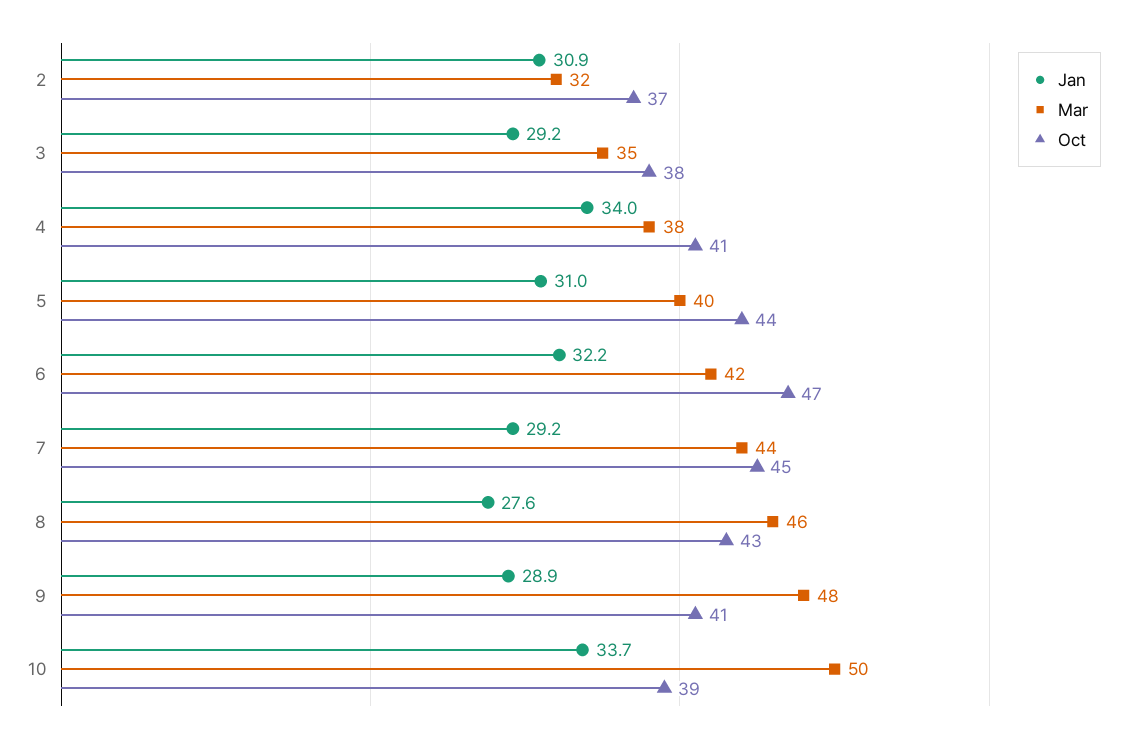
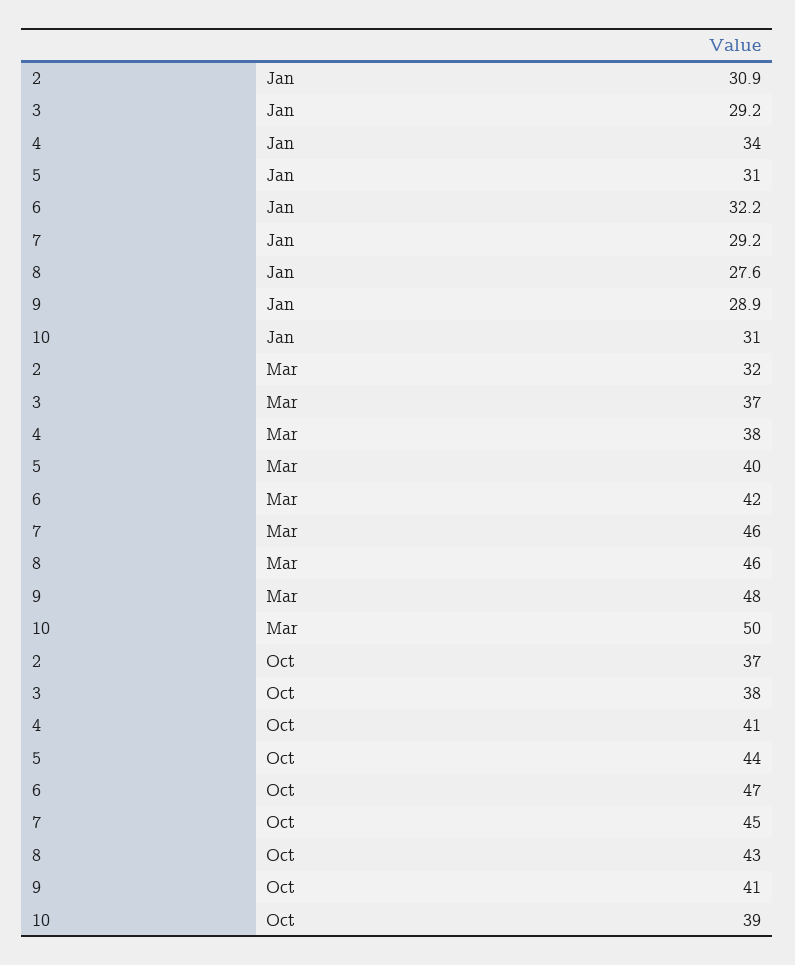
Mar, 3: 35 -> 37
Mar, 7: 44 -> 46
Jan, 10: 33.7 -> 31

